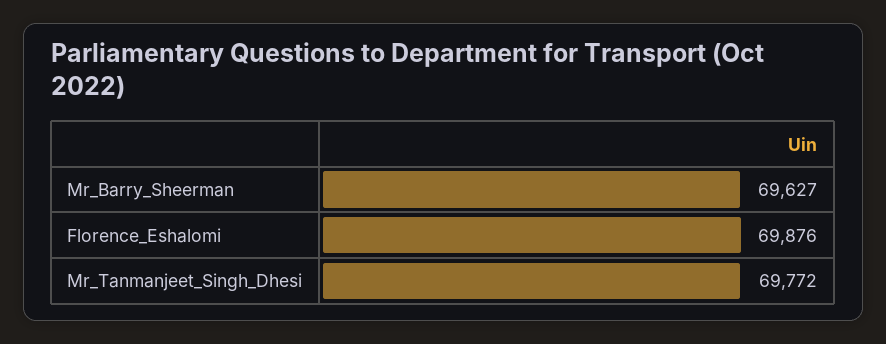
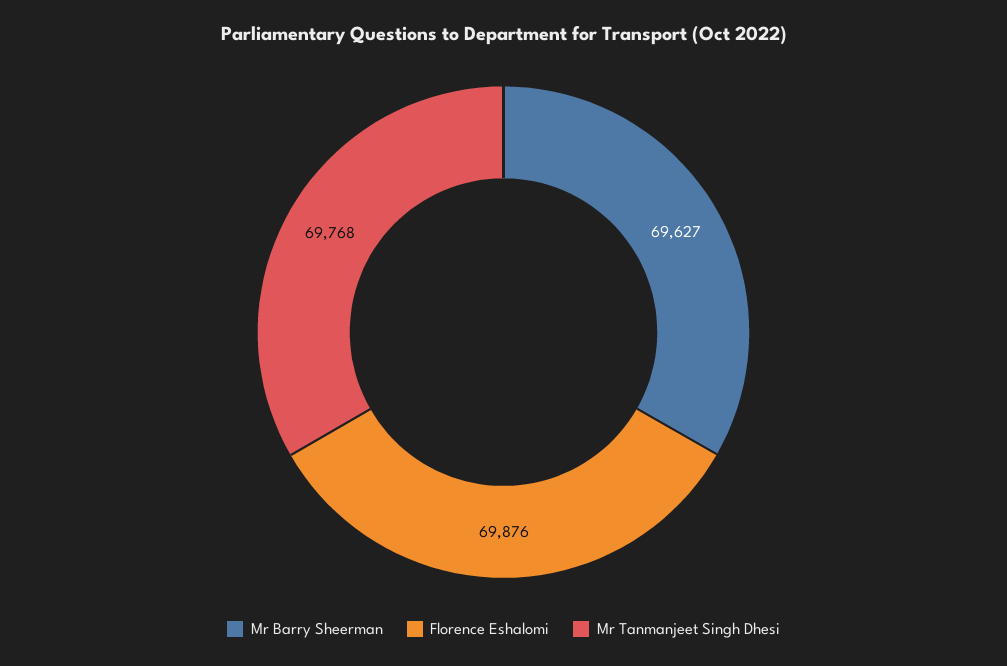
Mr_Tanmanjeet_Singh_Dhesi: 69772 -> 69768

